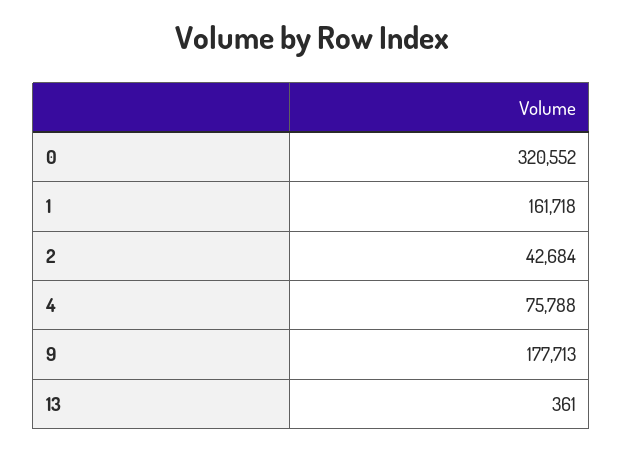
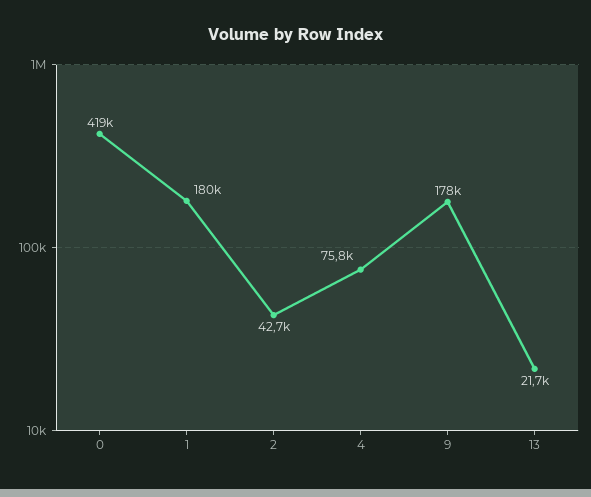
0: 320552 -> 419000
1: 161718 -> 180000
13: 361 -> 21700

